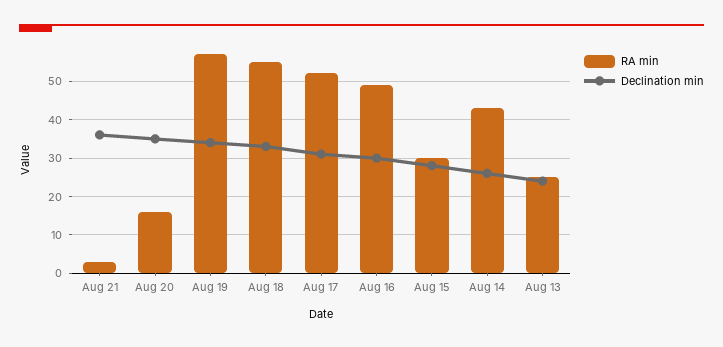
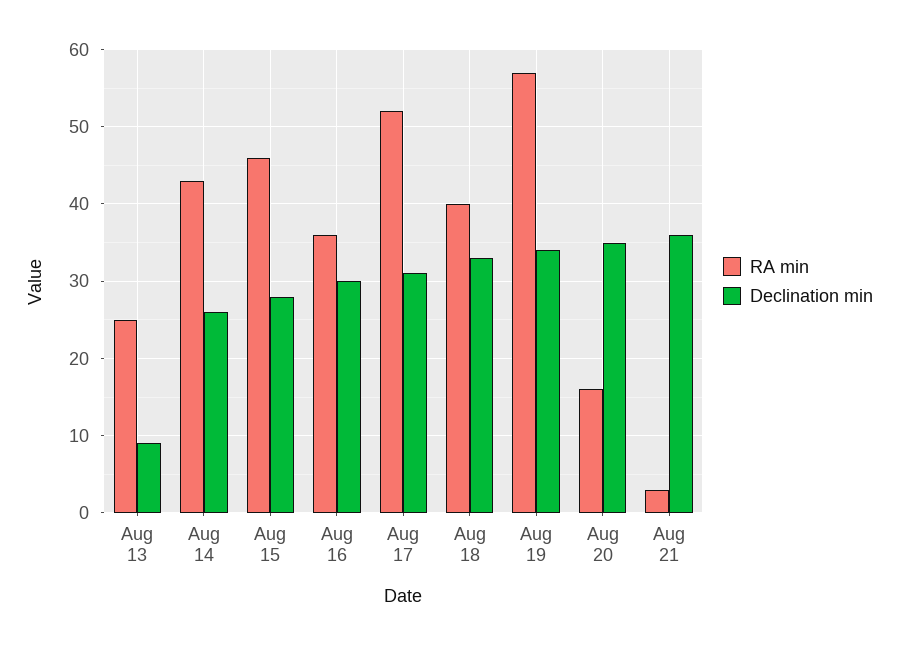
RA min, Aug 18: 55 -> 40
RA min, Aug 16: 50 -> 36
RA min, Aug 15: 30 -> 46
Declination min, Aug 13: 25 -> 9

